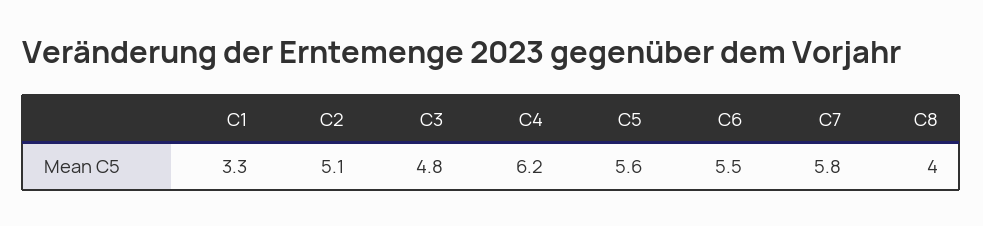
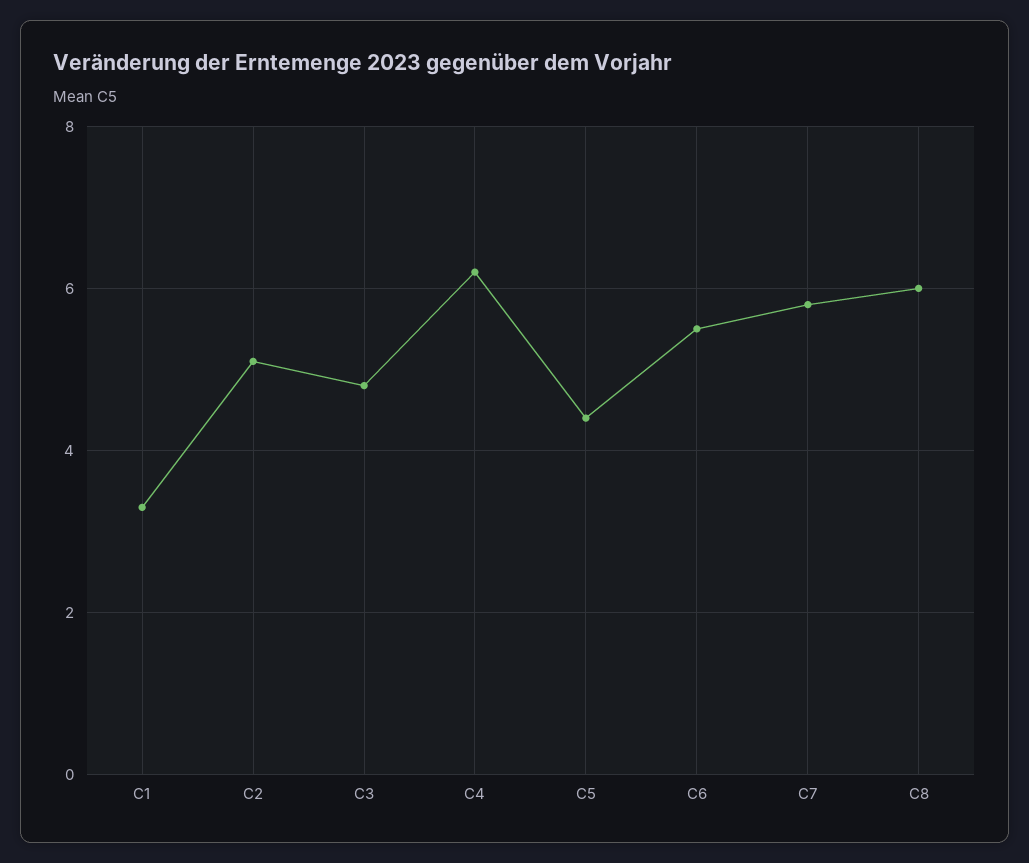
C5: 5.6 -> 4.5
C8: 4 -> 6

